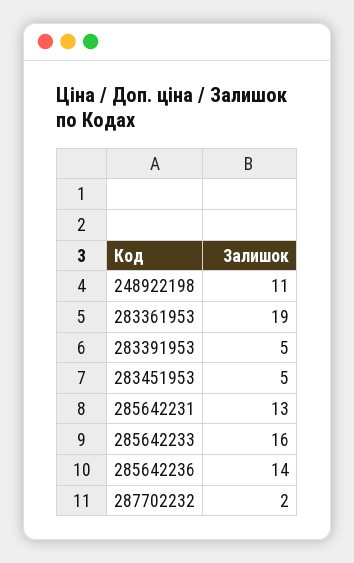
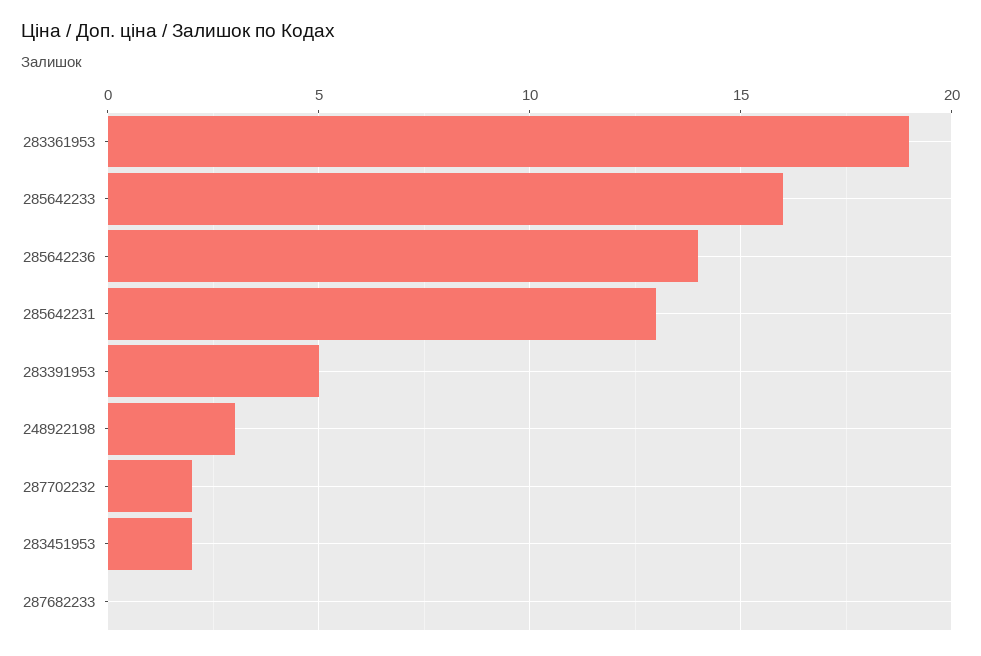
248922198: 11 -> 3
283451953: 5 -> 2
287682233: none -> 0

